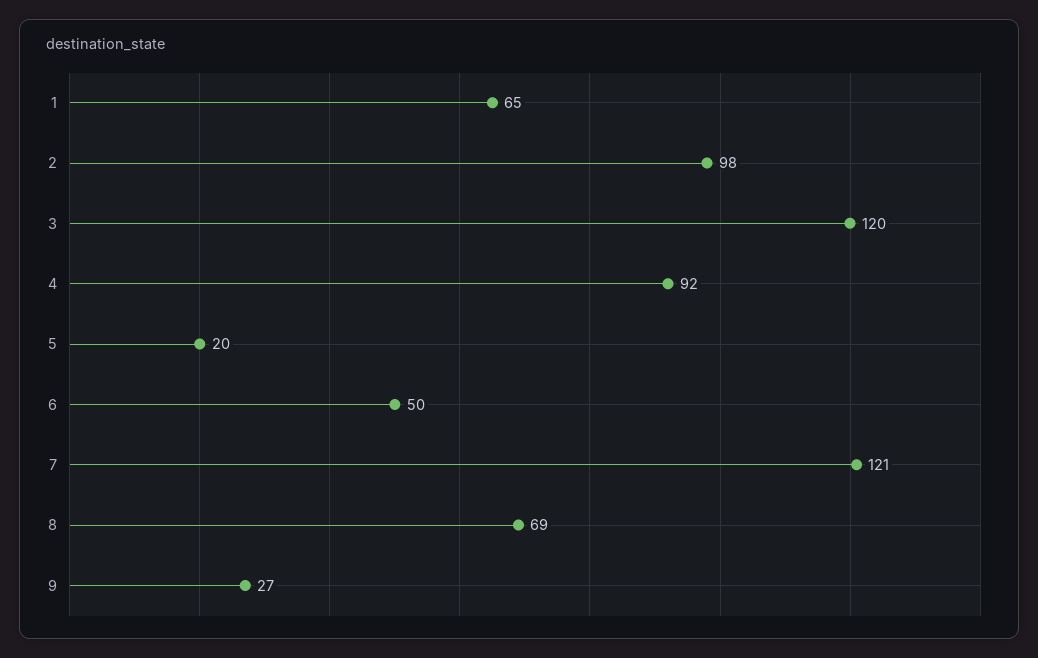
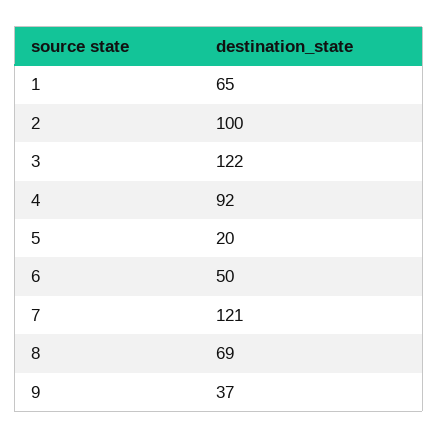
2: 98 -> 100
3: 120 -> 122
9: 27 -> 37

